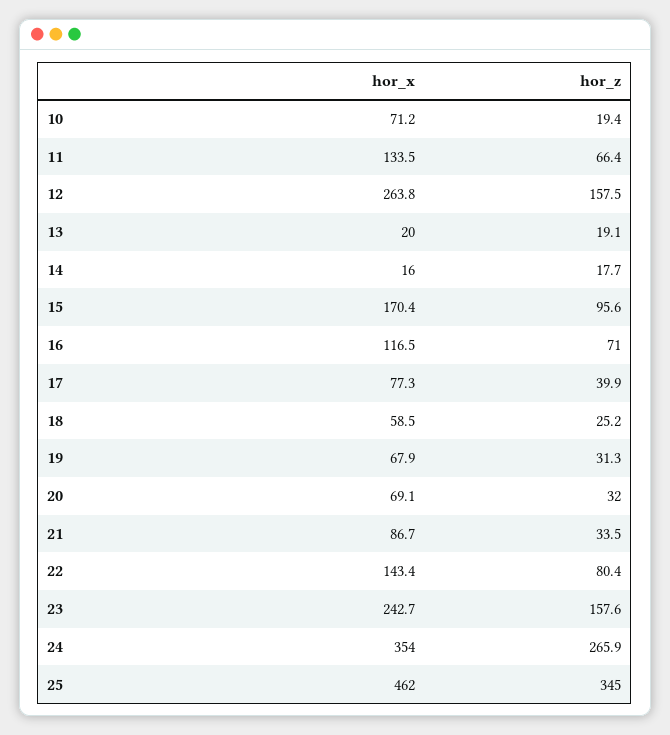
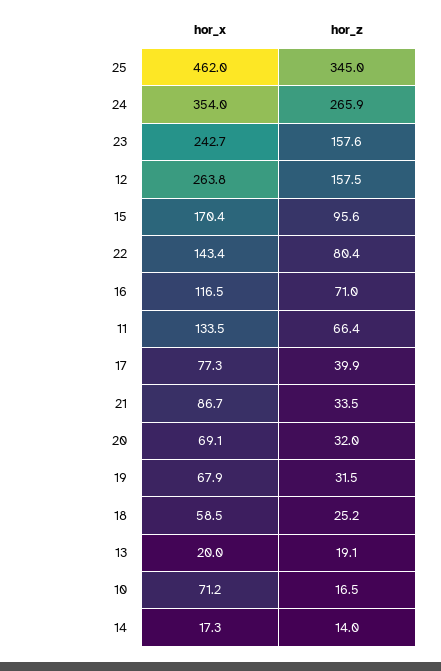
hor_z, 10: 19.4 -> 16.5
hor_x, 14: 16 -> 17.3
hor_z, 14: 17.7 -> 14
hor_z, 19: 31.3 -> 31.5

